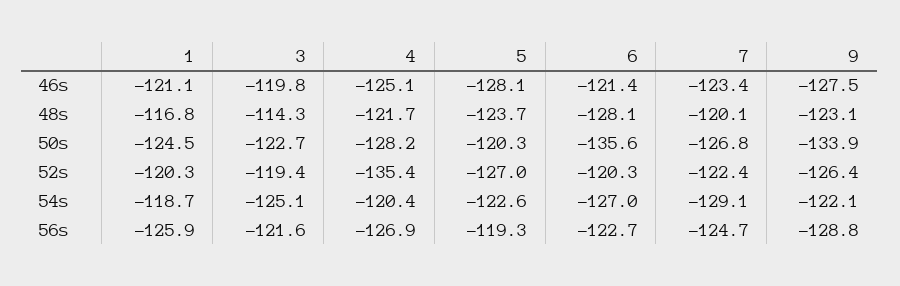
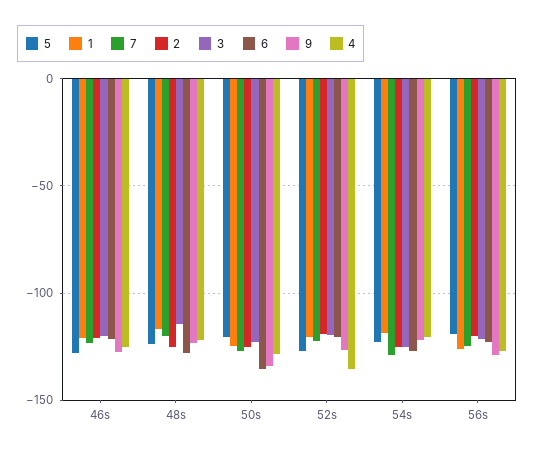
2, 46s: none -> -120
2, 48s: none -> -125
2, 50s: none -> -125
2, 52s: none -> -120
2, 54s: none -> -125
2, 56s: none -> -120

